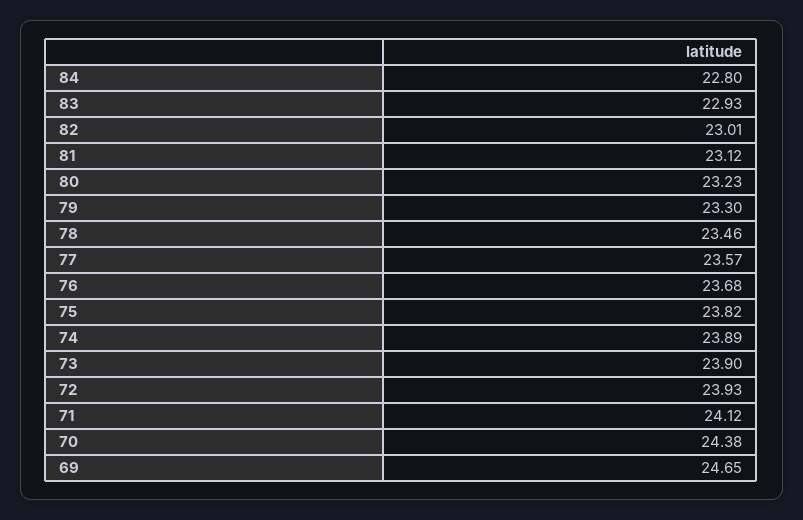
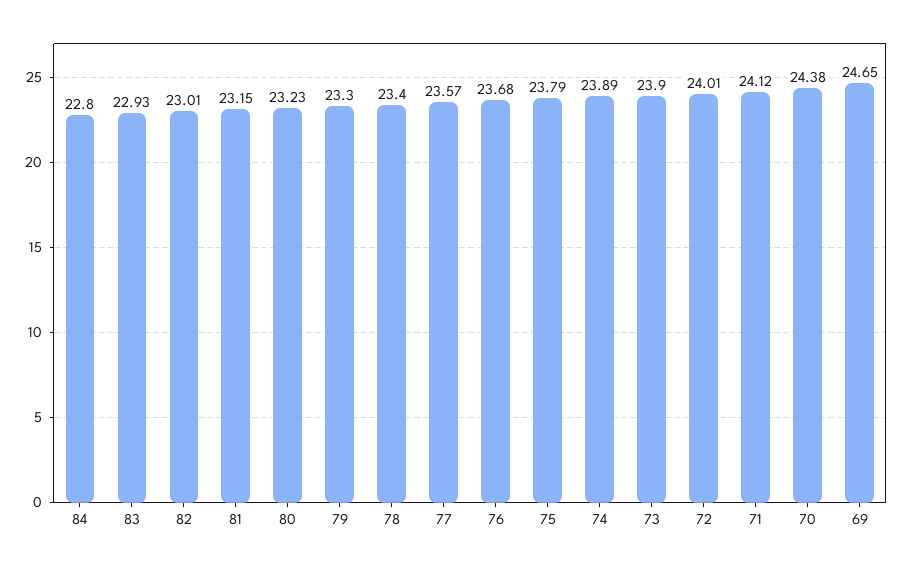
81: 23.12 -> 23.15
78: 23.46 -> 23.4
75: 23.82 -> 23.79
72: 23.93 -> 24.01

